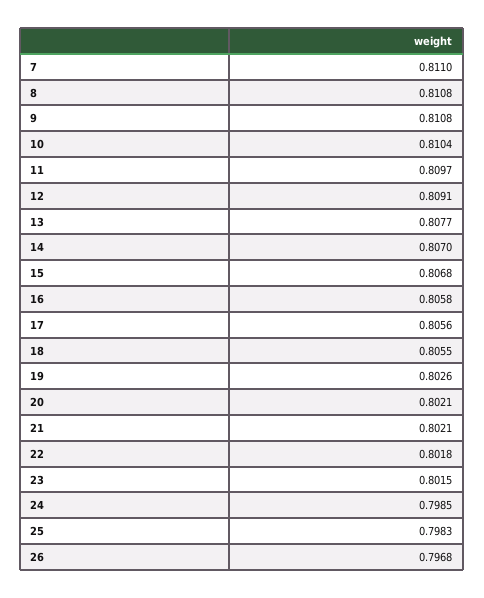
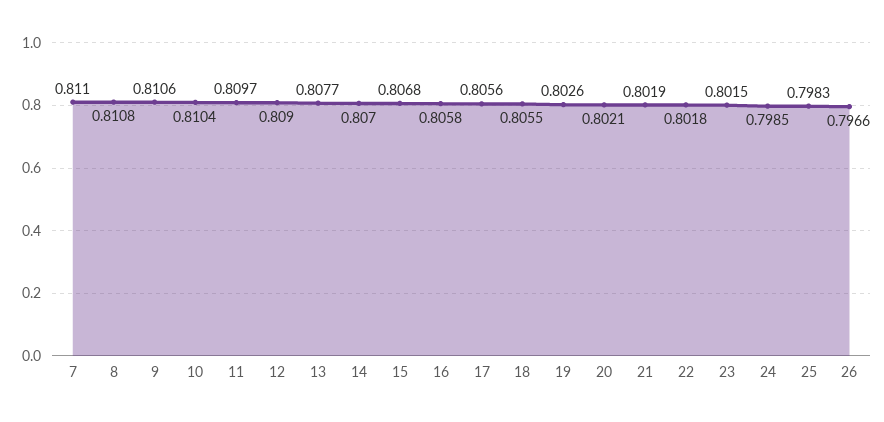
9: 0.8108 -> 0.8106
12: 0.8091 -> 0.809
21: 0.8021 -> 0.8019
26: 0.7968 -> 0.7966

